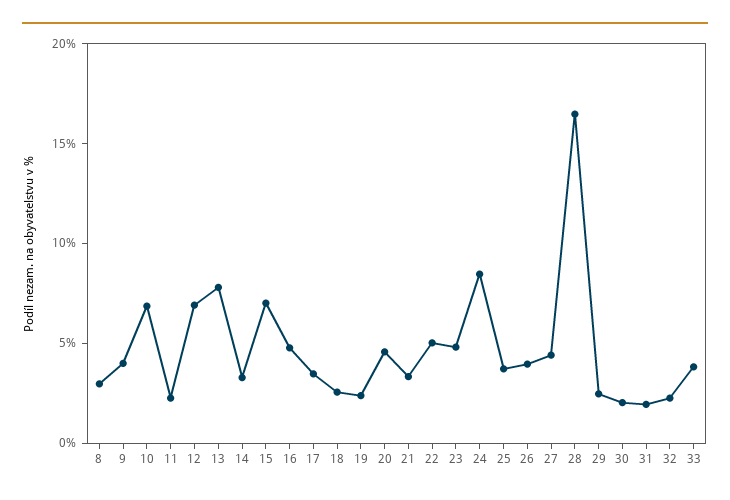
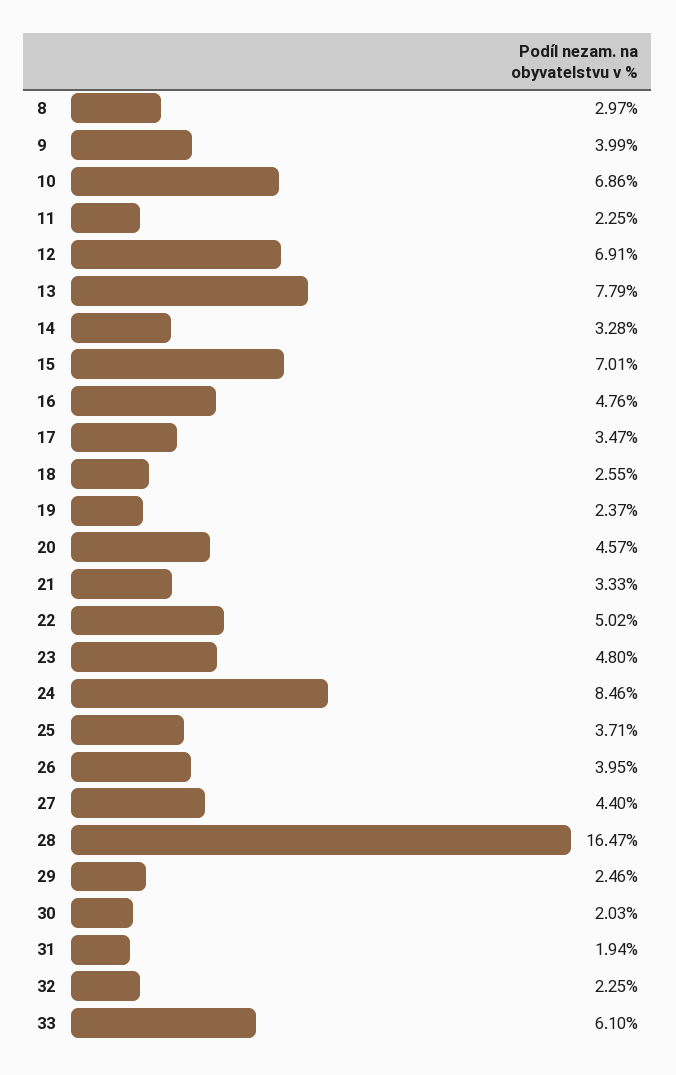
33: 4 -> 6.1

